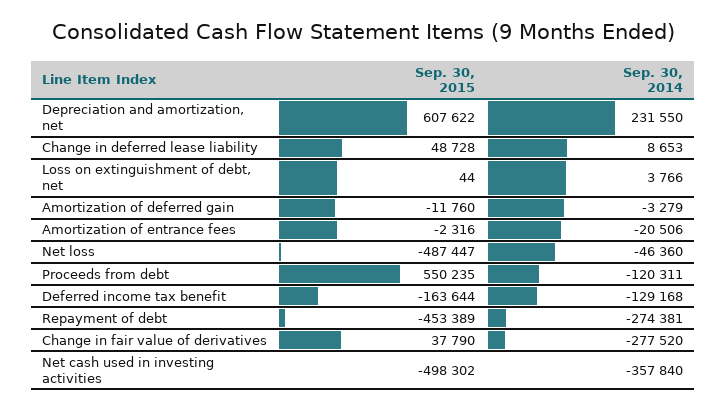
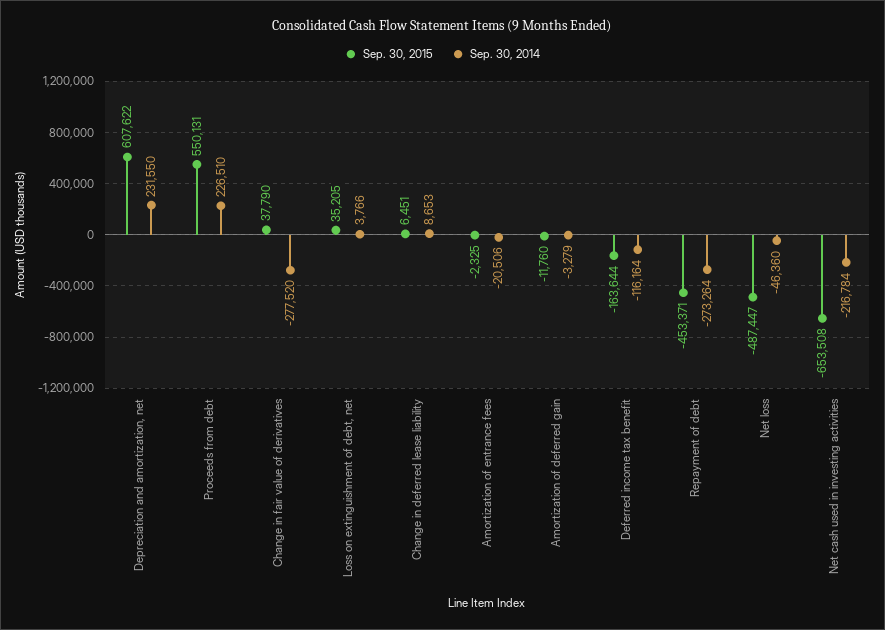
Sep. 30, 2015, Change in deferred lease liability: 48728 -> 6451
Sep. 30, 2015, Loss on extinguishment of debt, net: 44 -> 35205
Sep. 30, 2015, Amortization of entrance fees: -2316 -> -2325
Sep. 30, 2015, Proceeds from debt: 550235 -> 550131
Sep. 30, 2014, Proceeds from debt: -120311 -> 226510
Sep. 30, 2014, Deferred income tax benefit: -129168 -> -116164
Sep. 30, 2015, Repayment of debt: -453389 -> -453371
Sep. 30, 2014, Repayment of debt: -274381 -> -273264
Sep. 30, 2015, Net cash used in investing activities: -498302 -> -653508
Sep. 30, 2014, Net cash used in investing activities: -357840 -> -216784

